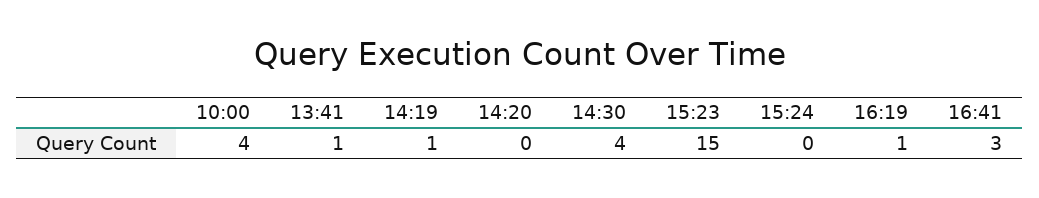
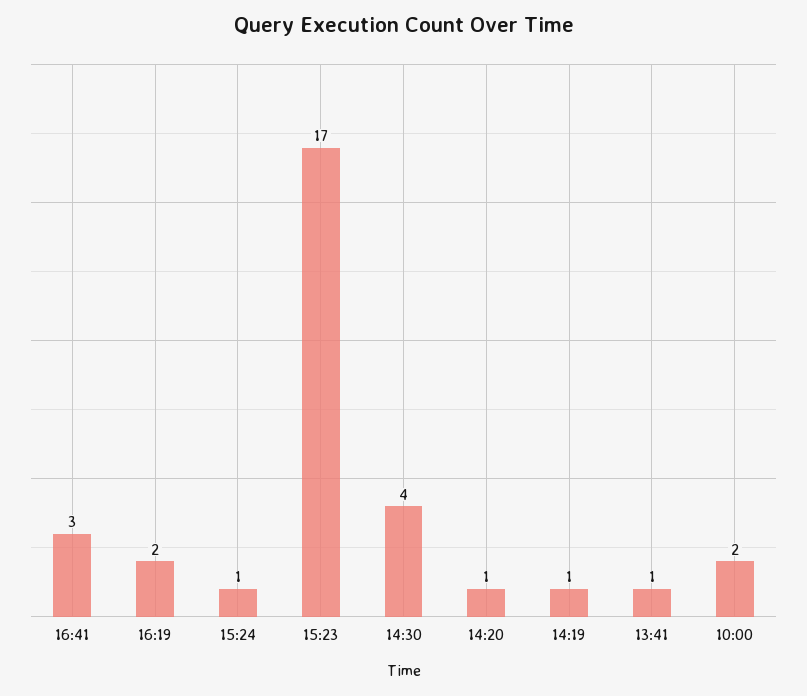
10:00: 4 -> 2
14:20: 0 -> 1
15:23: 15 -> 17
15:24: 0 -> 1
16:19: 1 -> 2

